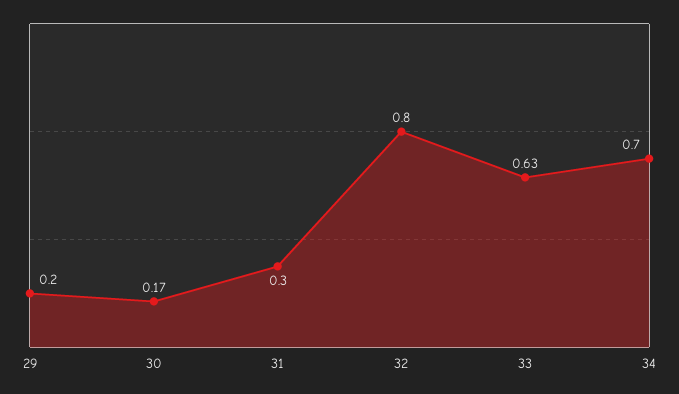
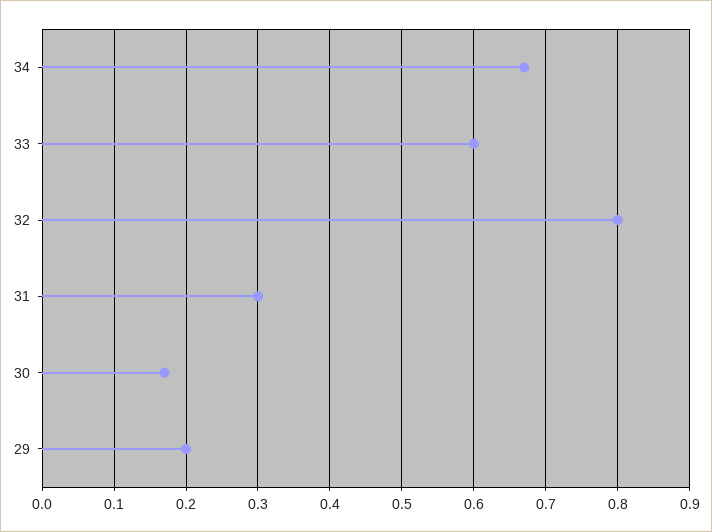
33: 0.63 -> 0.6
34: 0.7 -> 0.67

